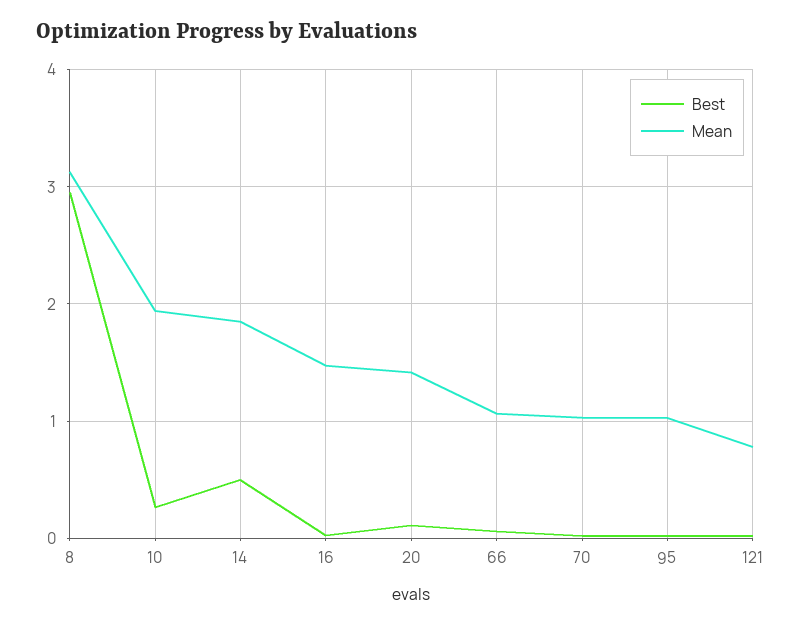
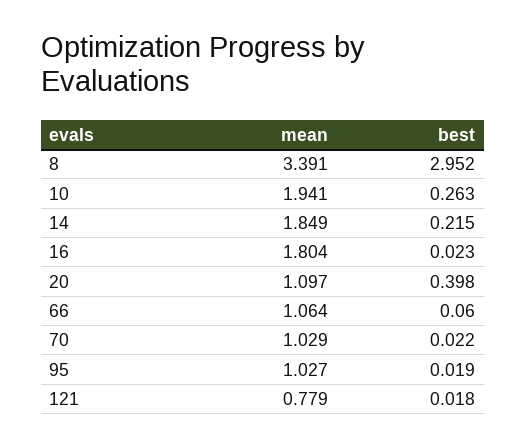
Mean, 8: 3.1 -> 3.391
Best, 14: 0.5 -> 0.215
Mean, 16: 1.5 -> 1.804
Best, 20: 0.1 -> 0.398
Mean, 20: 1.4 -> 1.097

